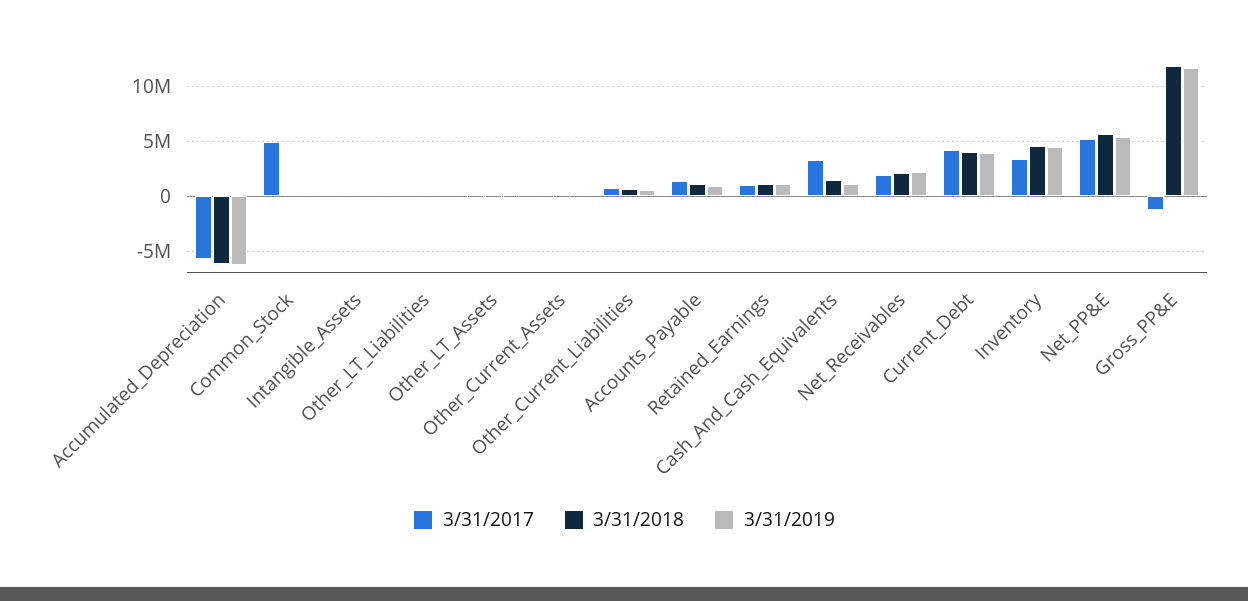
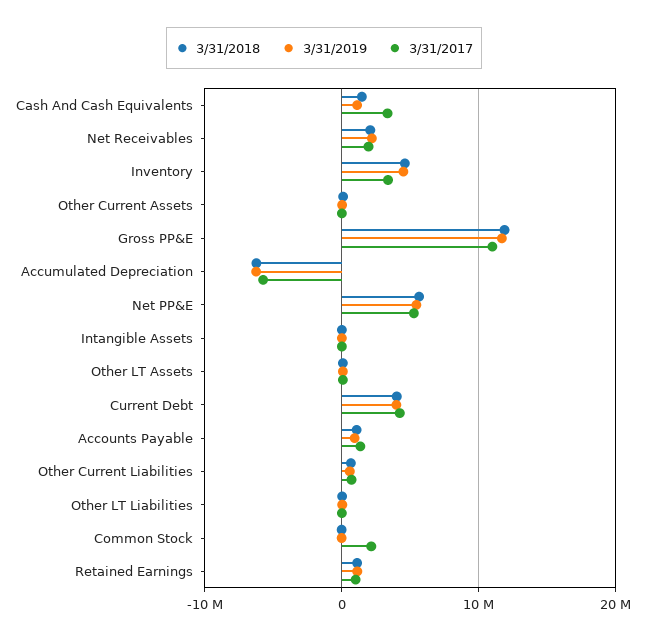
3/31/2017, Common_Stock: 5000000 -> 2000000
3/31/2017, Gross_PP&E: -1000000 -> 11000000

